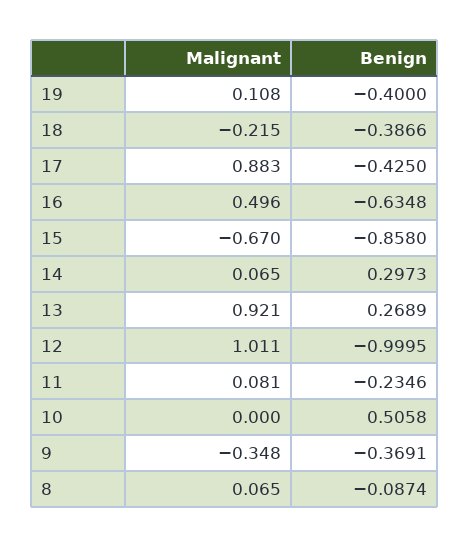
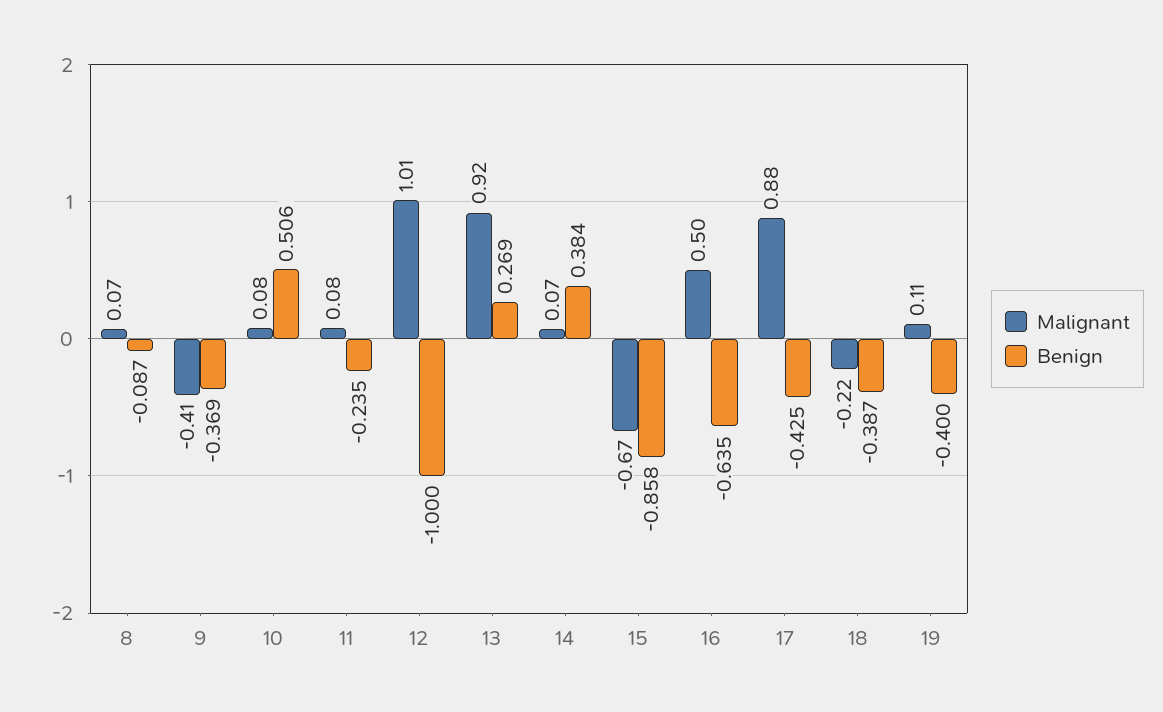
Benign, 14: 0.2973 -> 0.384
Malignant, 10: 0 -> 0.08
Malignant, 9: -0.348 -> -0.41

